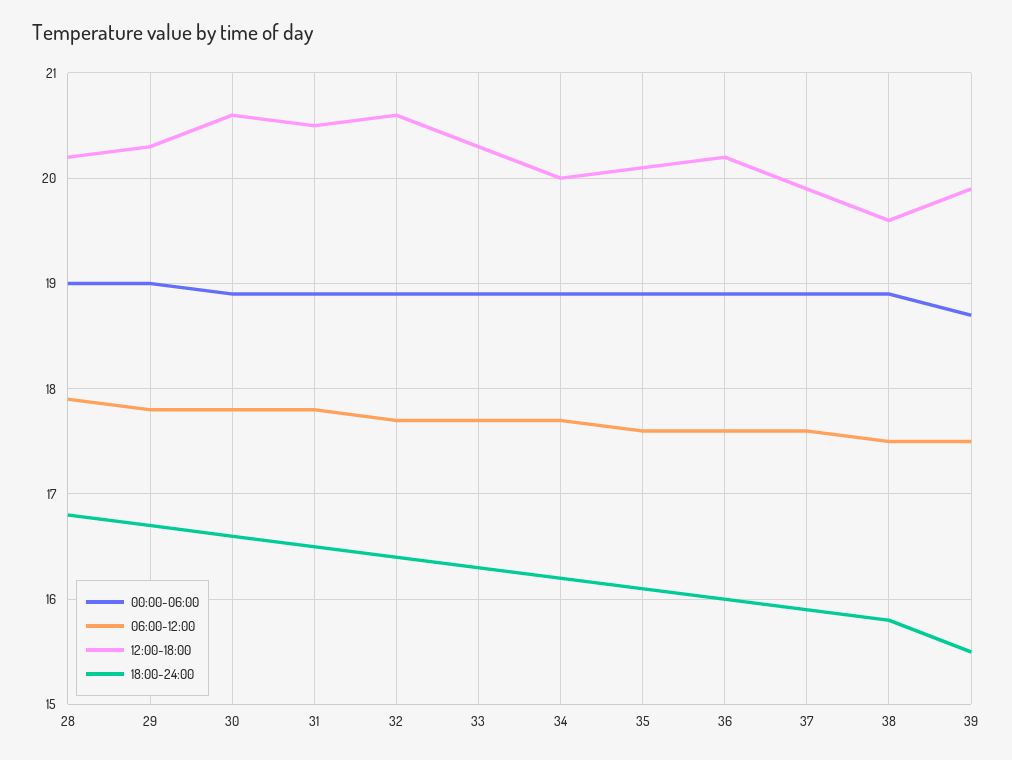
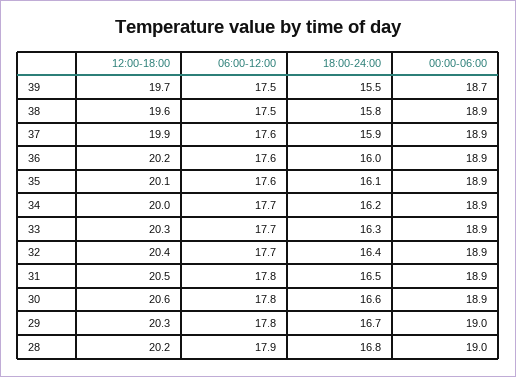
12:00-18:00, 32: 20.6 -> 20.4
12:00-18:00, 39: 19.9 -> 19.7

